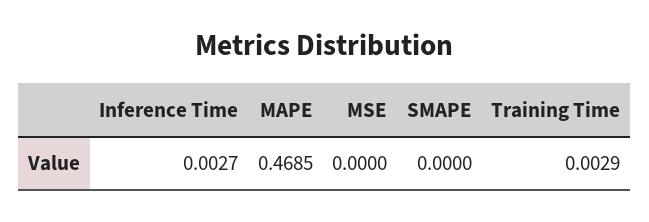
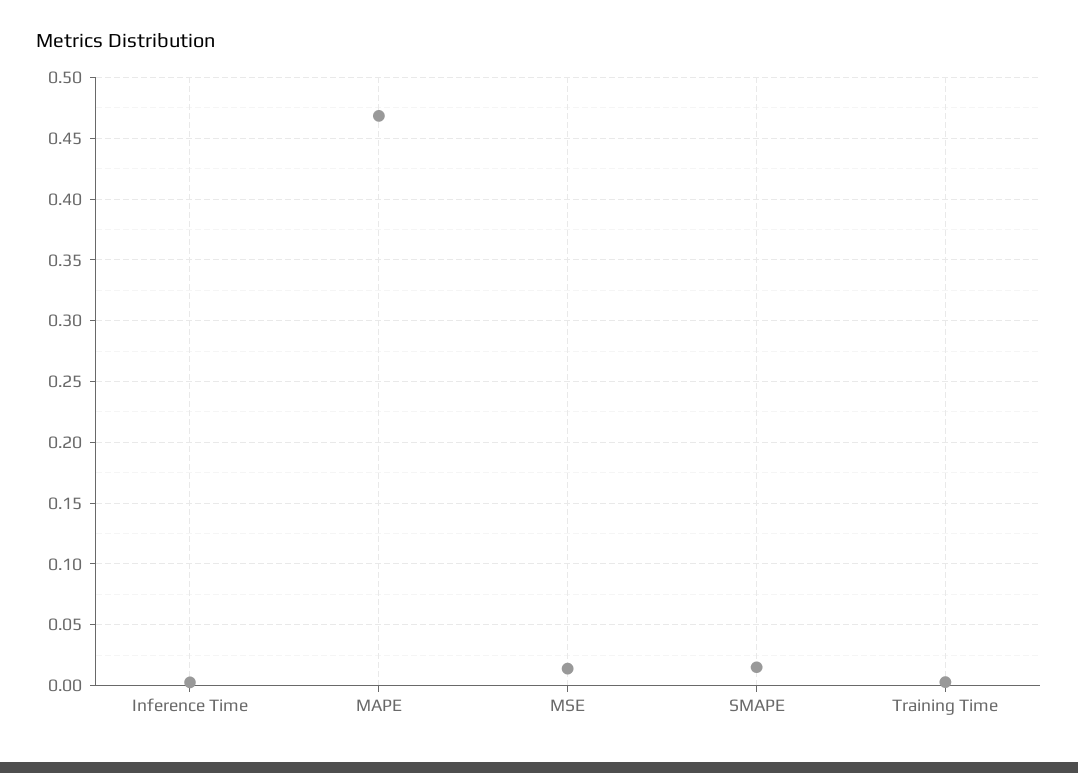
MSE: 0 -> 0.015
SMAPE: 0 -> 0.015

